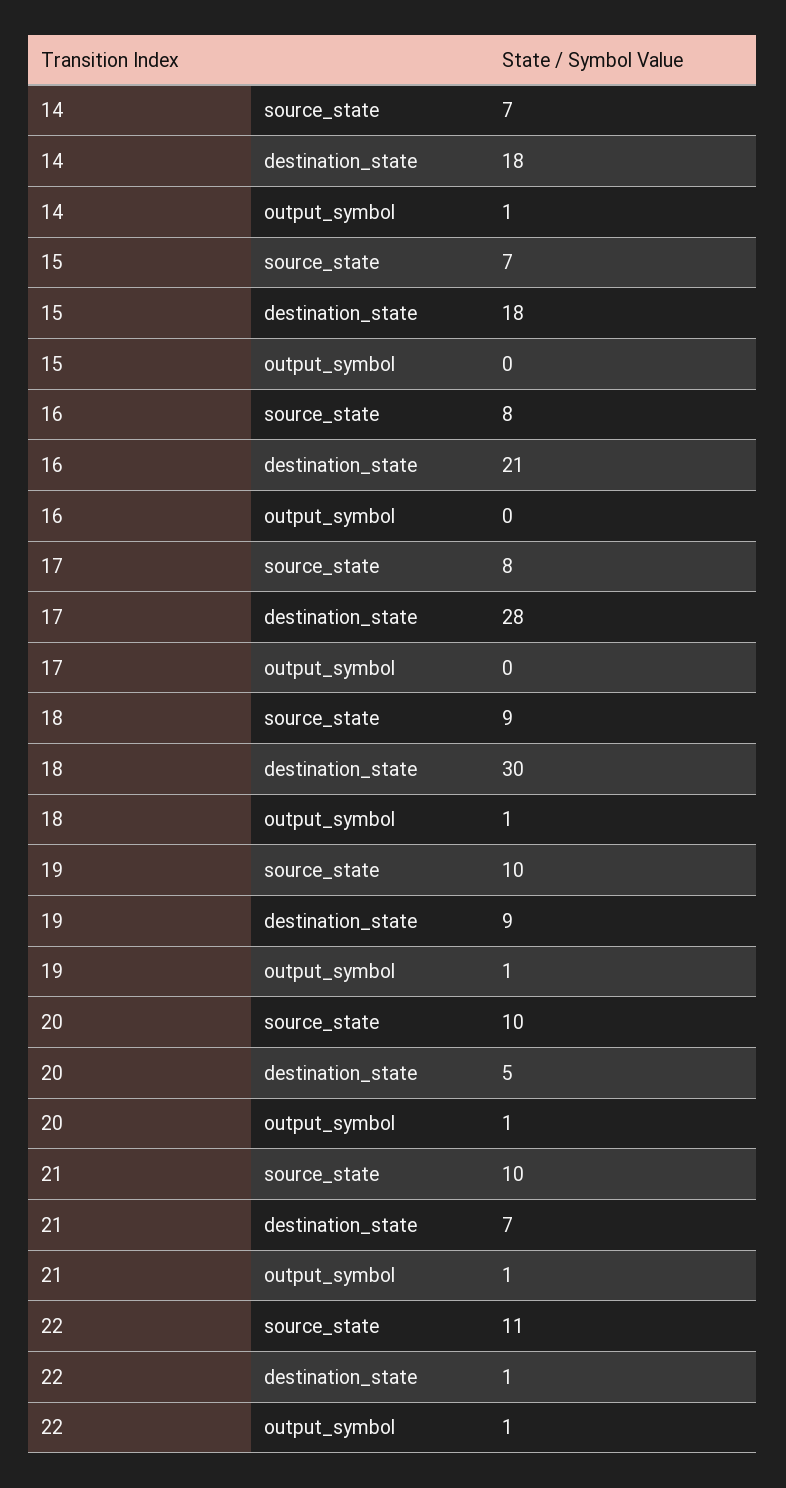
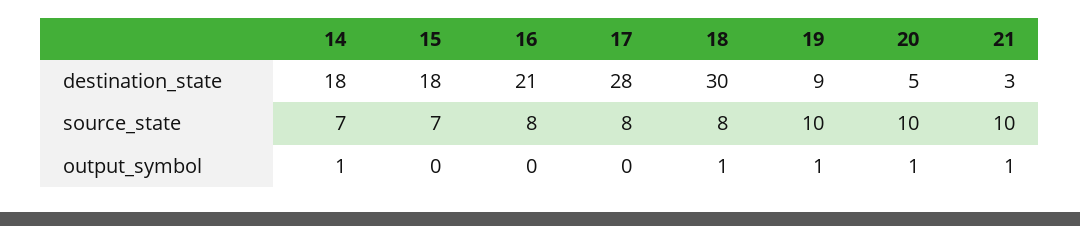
18, source_state: 9 -> 8
21, destination_state: 7 -> 3
22, source_state: 11 -> none
22, destination_state: 1 -> none
22, output_symbol: 1 -> none

